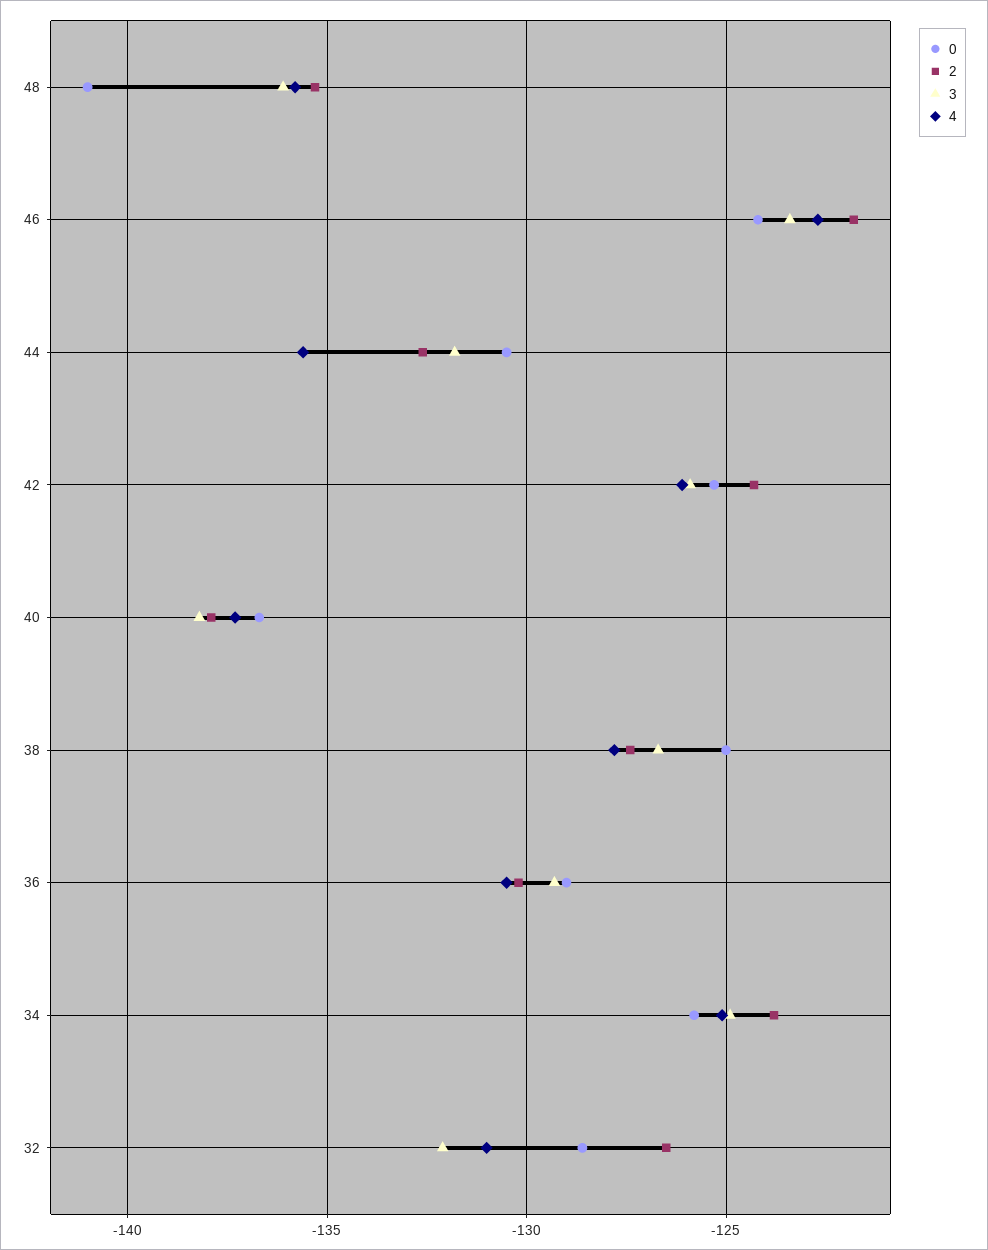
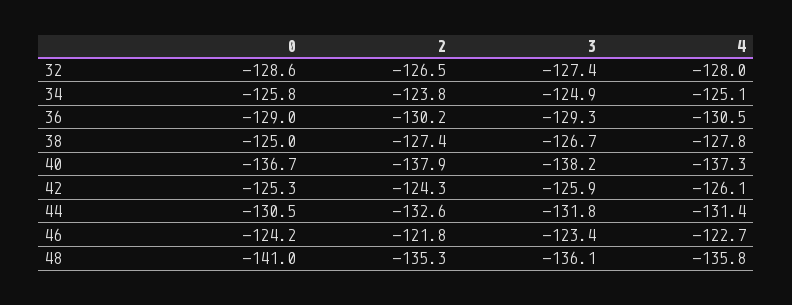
4, 44: -135.5 -> -131.4
3, 32: -132 -> -127.4
4, 32: -131 -> -128

